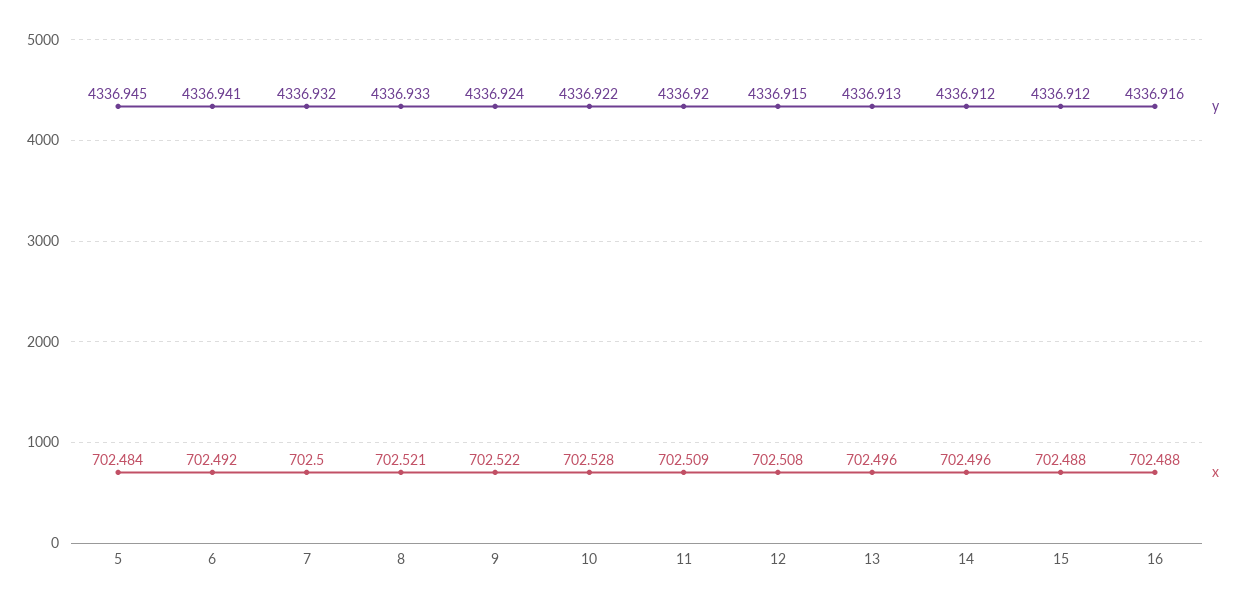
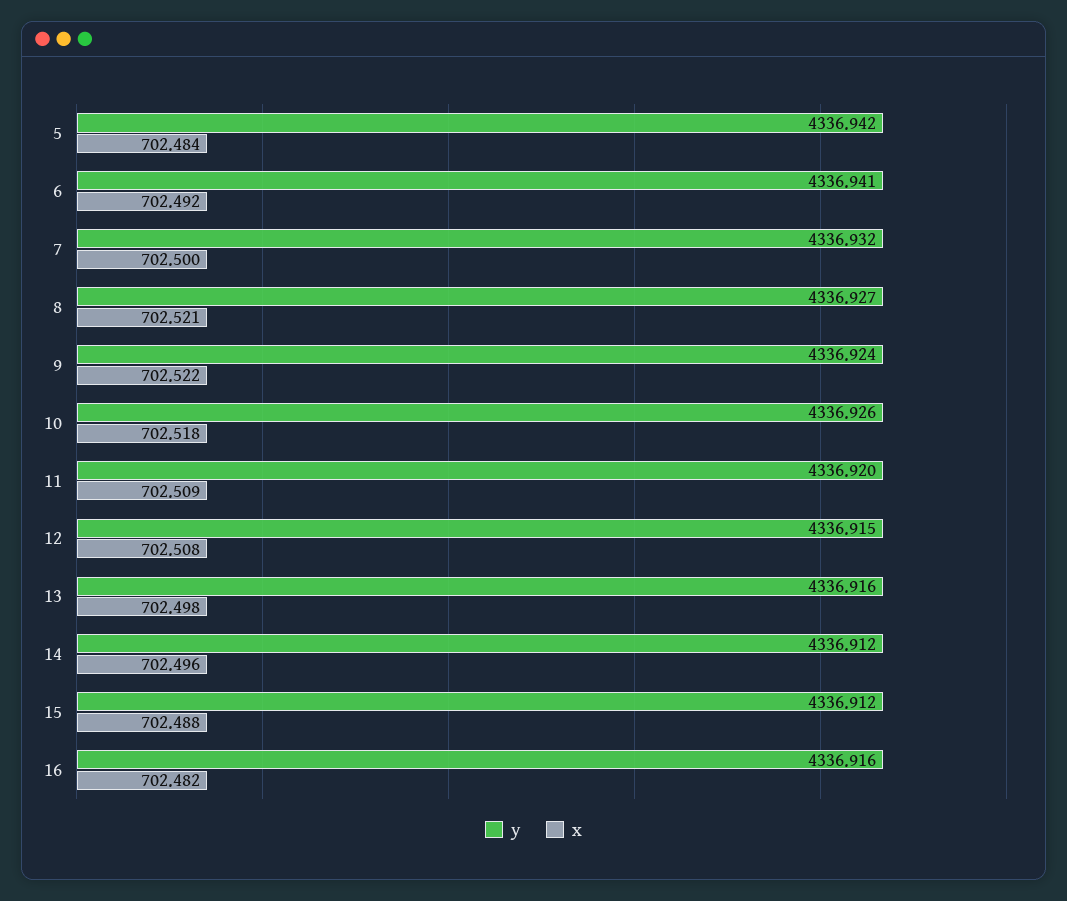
y, 5: 4336.945 -> 4336.942
y, 8: 4336.933 -> 4336.927
y, 10: 4336.922 -> 4336.926
x, 10: 702.528 -> 702.518
y, 13: 4336.913 -> 4336.916
x, 13: 702.496 -> 702.498
x, 16: 702.488 -> 702.482

